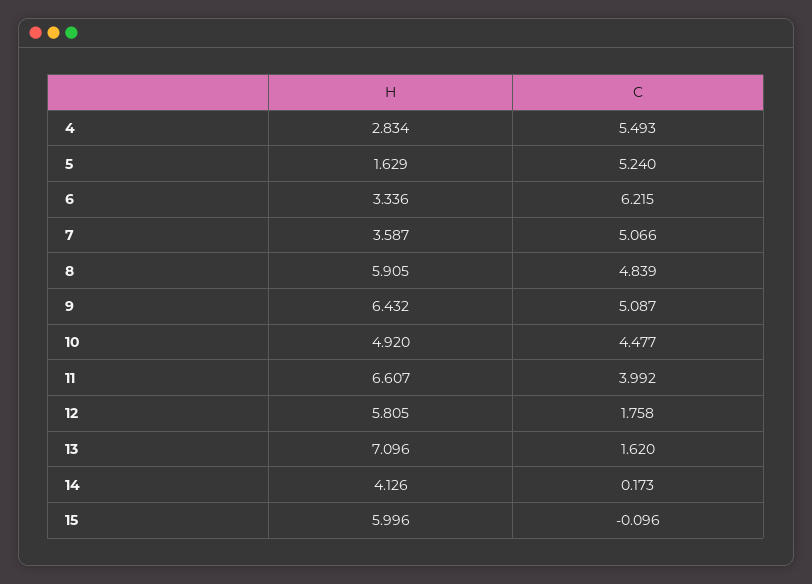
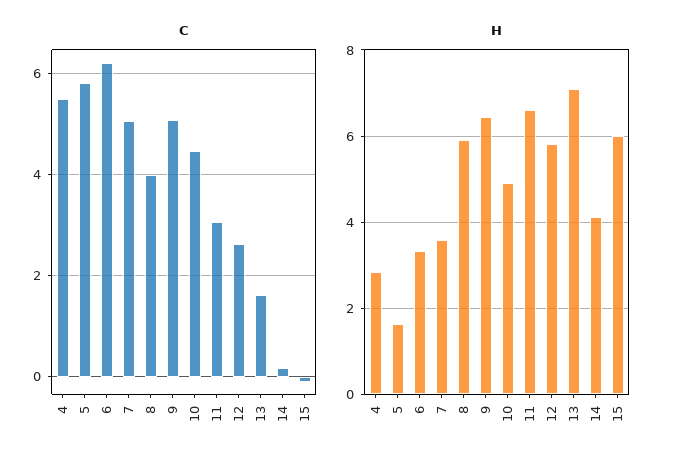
C, 5: 5.24 -> 5.8
C, 8: 4.839 -> 4
C, 11: 3.992 -> 3
C, 12: 1.758 -> 2.6

